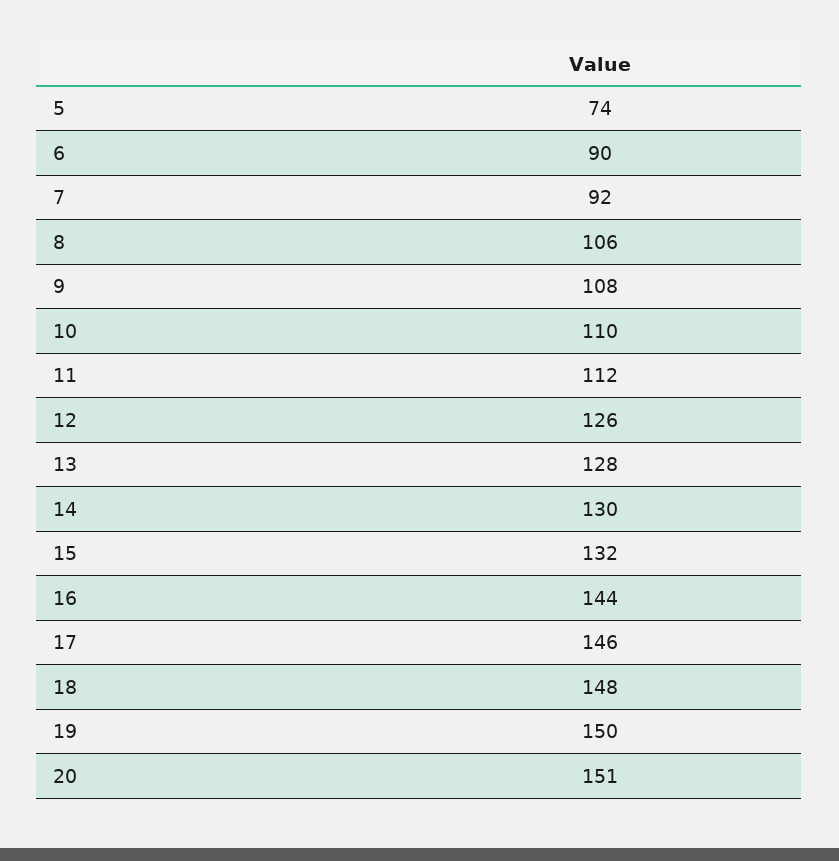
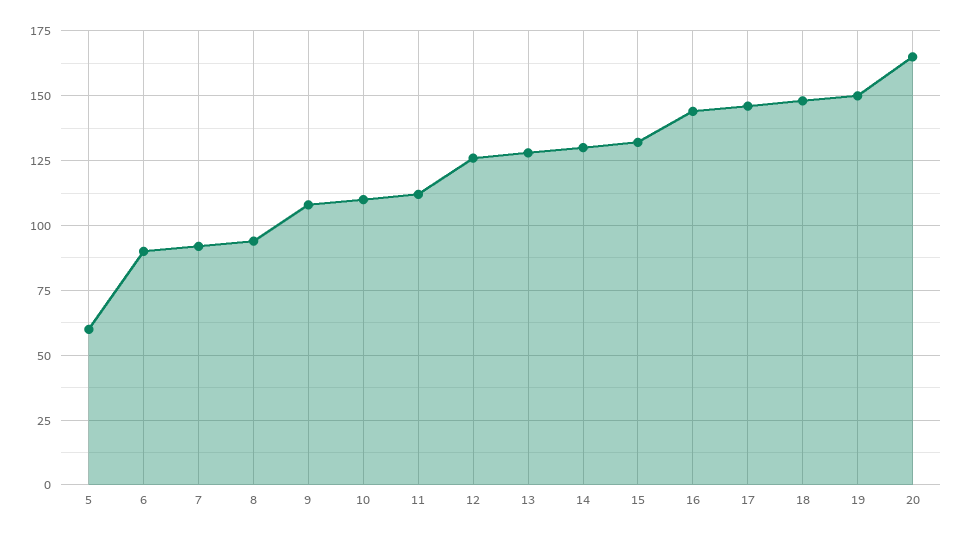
5: 74 -> 60
8: 106 -> 95
20: 151 -> 165

